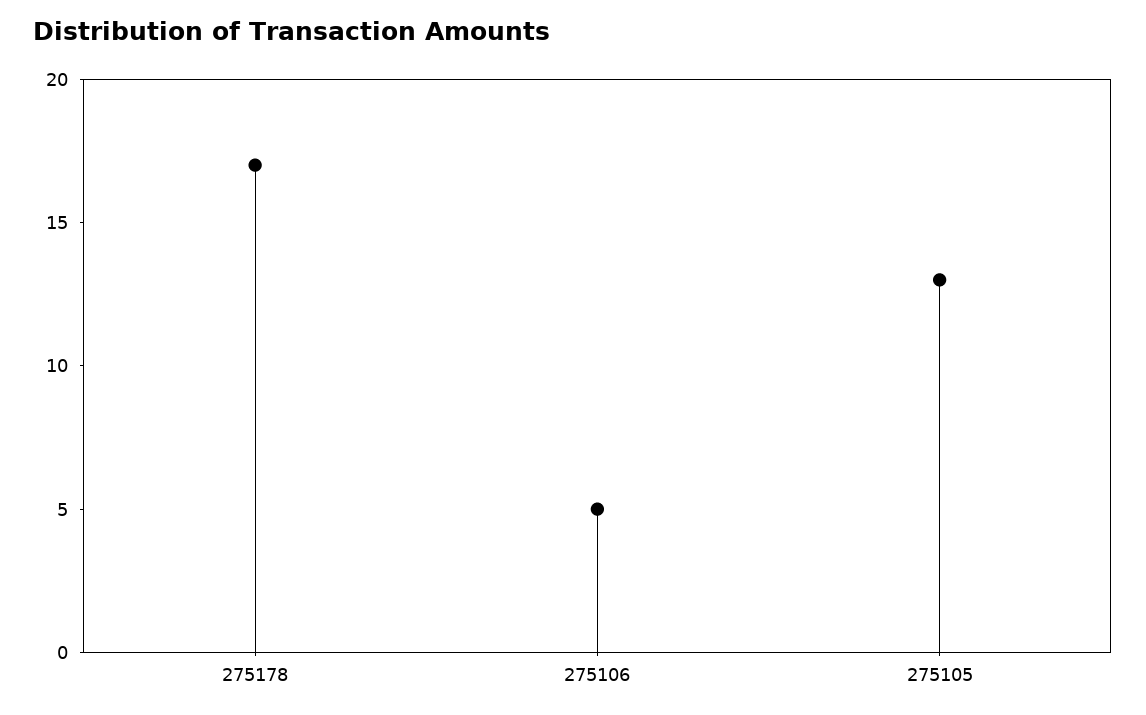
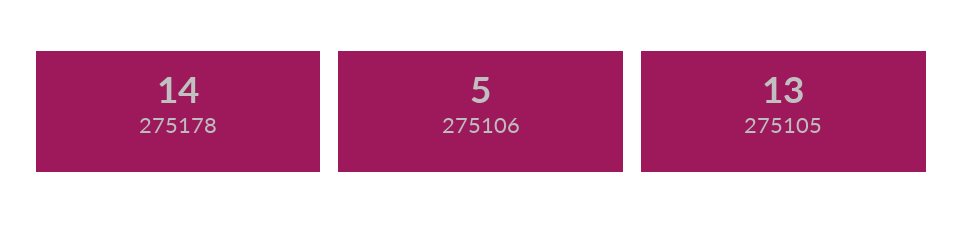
275178: 17 -> 14

